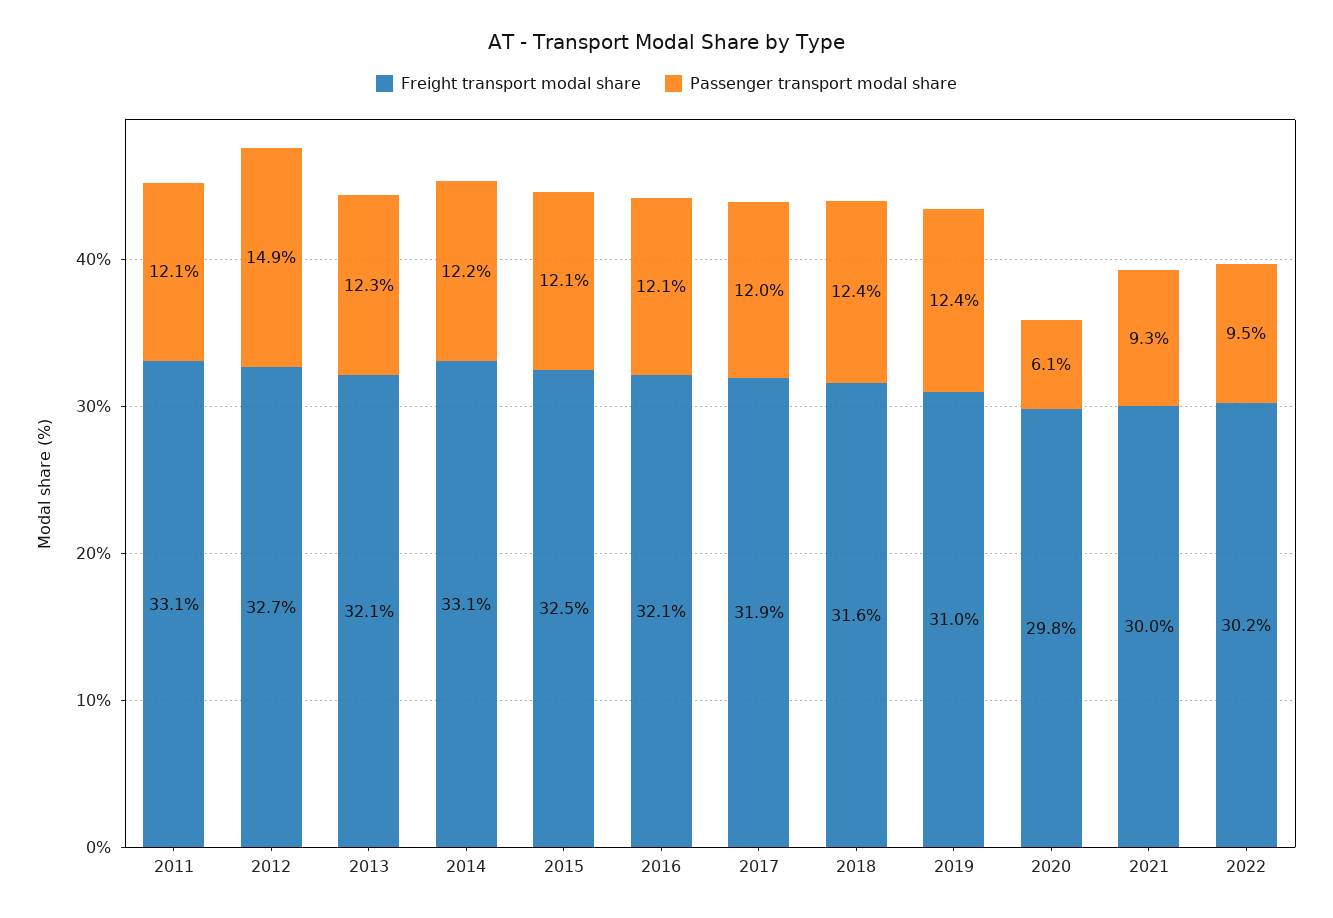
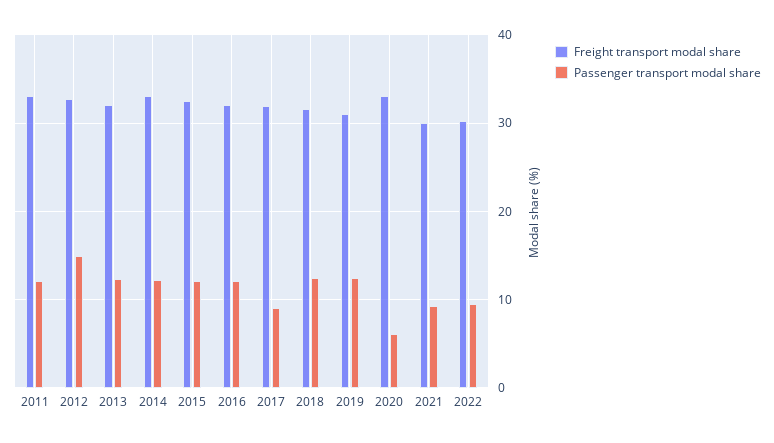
Passenger transport modal share, 2017: 12 -> 9
Freight transport modal share, 2020: 29.8 -> 33

